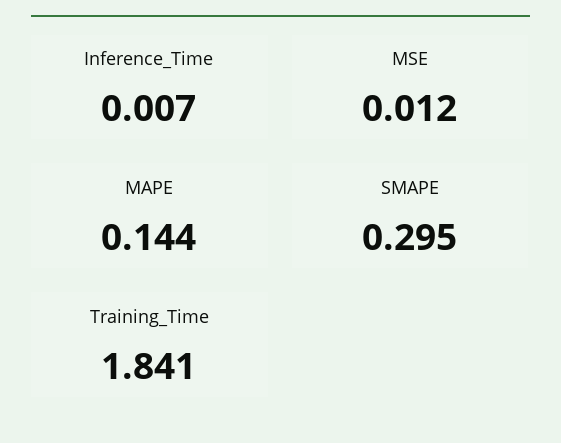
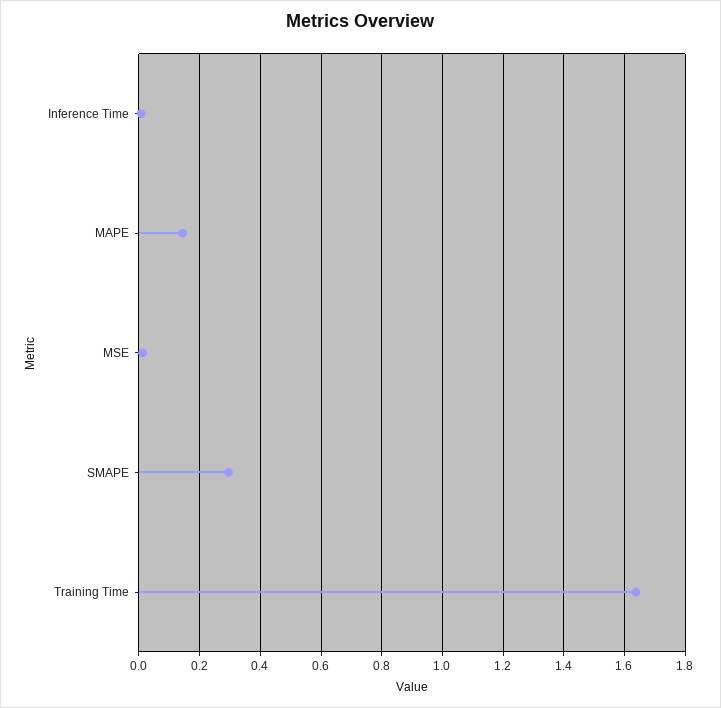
Training_Time: 1.841 -> 1.64

